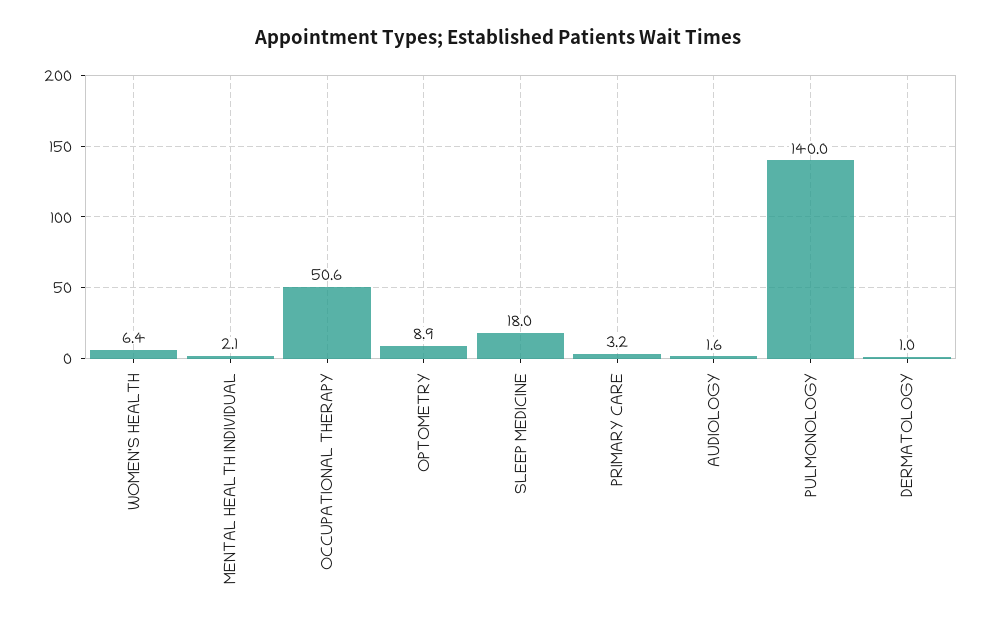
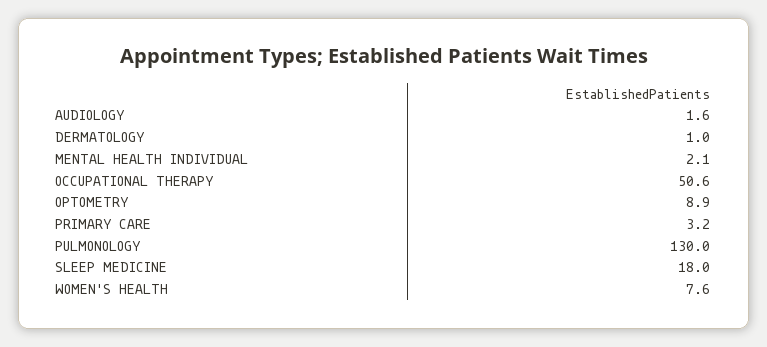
WOMEN'S HEALTH: 6.4 -> 7.6
PULMONOLOGY: 140 -> 130

